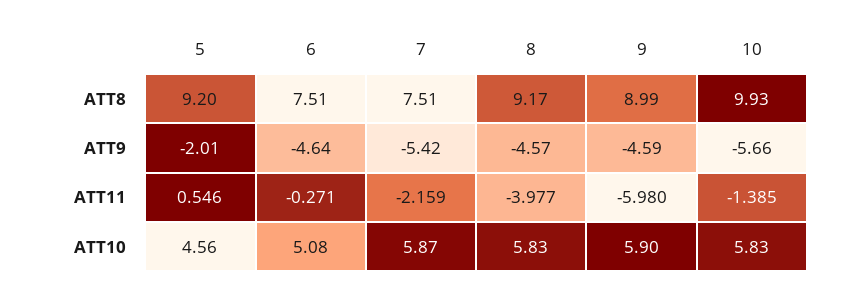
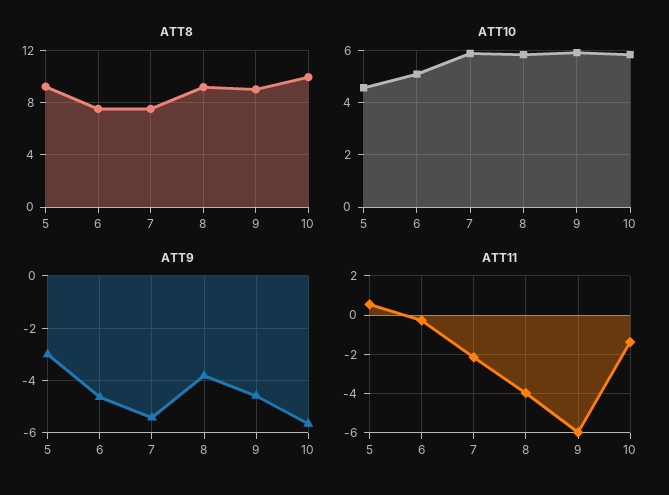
ATT9, 5: -2.01 -> -3
ATT9, 8: -4.57 -> -3.75

